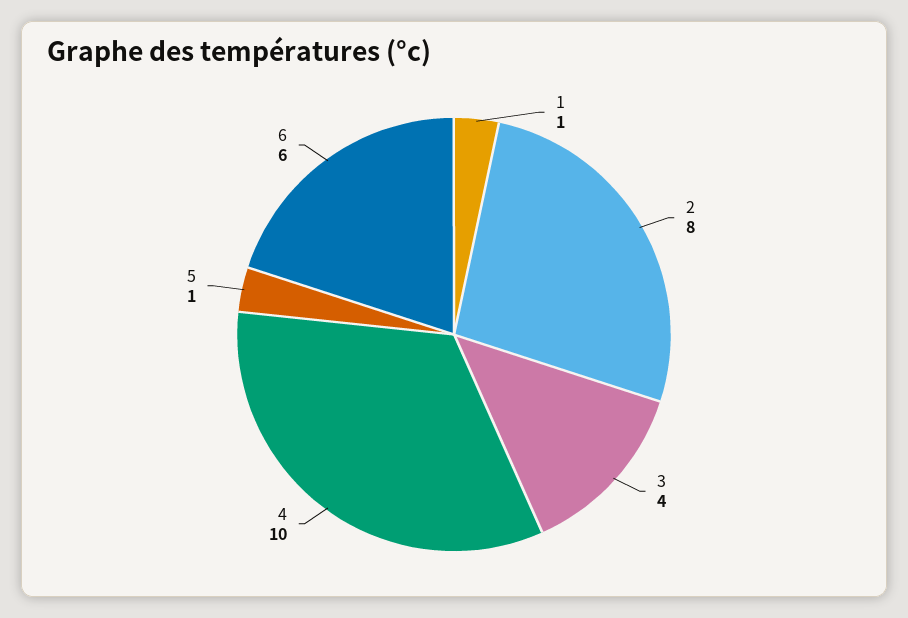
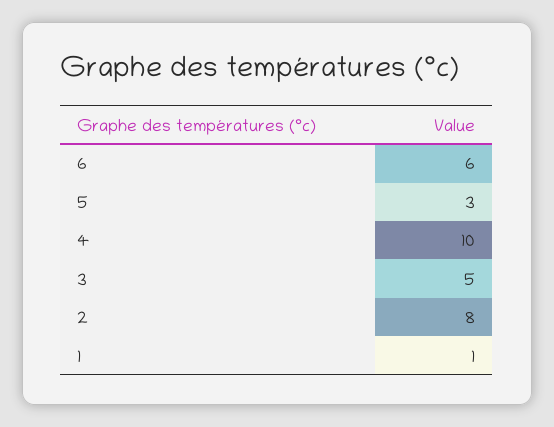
3: 4 -> 5
5: 1 -> 3

